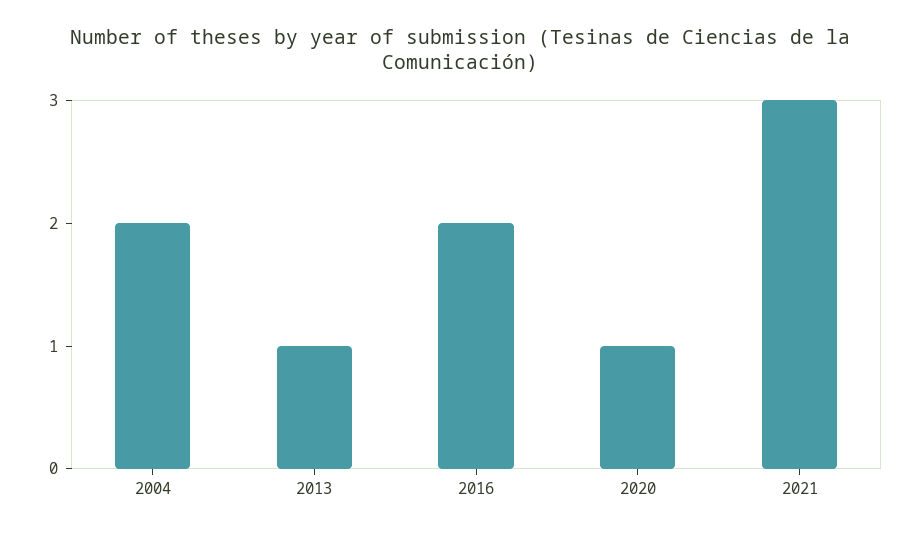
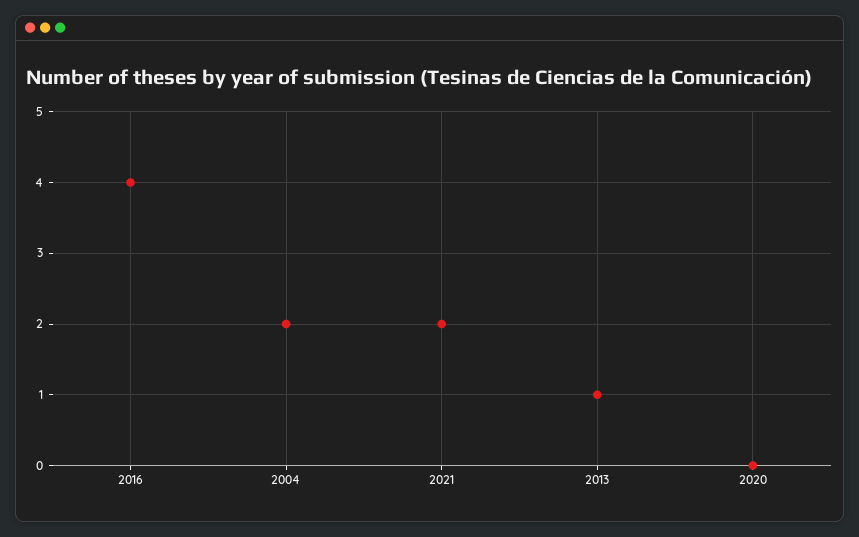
2016: 2 -> 4
2020: 1 -> 0
2021: 3 -> 2

